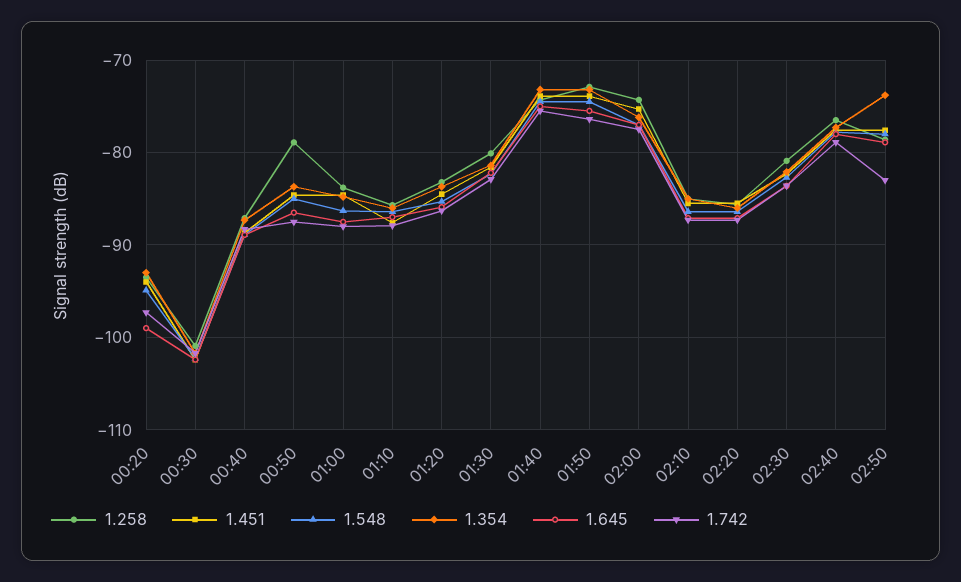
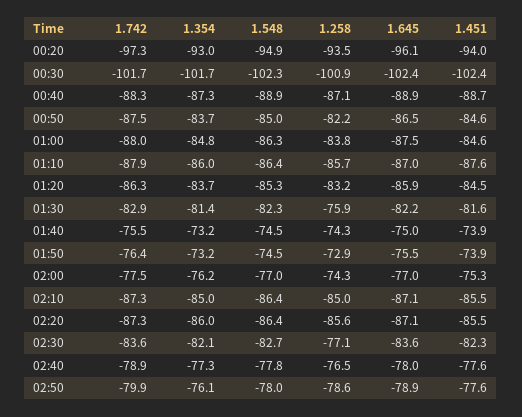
1.645, 00:20: -99 -> -96.1
1.258, 00:50: -79 -> -82.2
1.258, 01:30: -80 -> -75.9
1.258, 02:30: -81 -> -77.1
1.354, 02:50: -74 -> -76.1
1.742, 02:50: -83 -> -79.9

